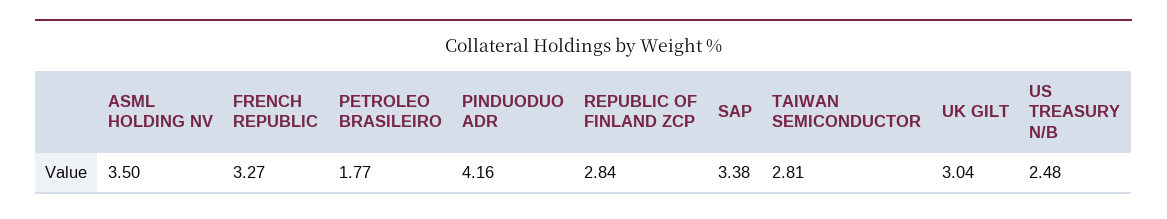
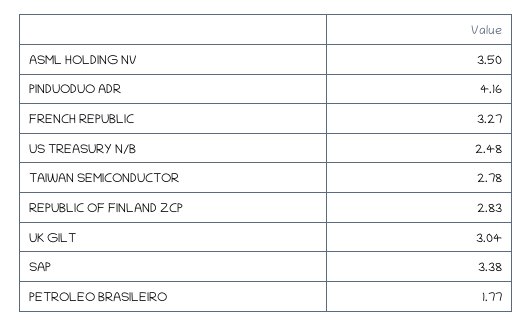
REPUBLIC OF FINLAND ZCP: 2.84 -> 2.83
TAIWAN SEMICONDUCTOR: 2.81 -> 2.78

